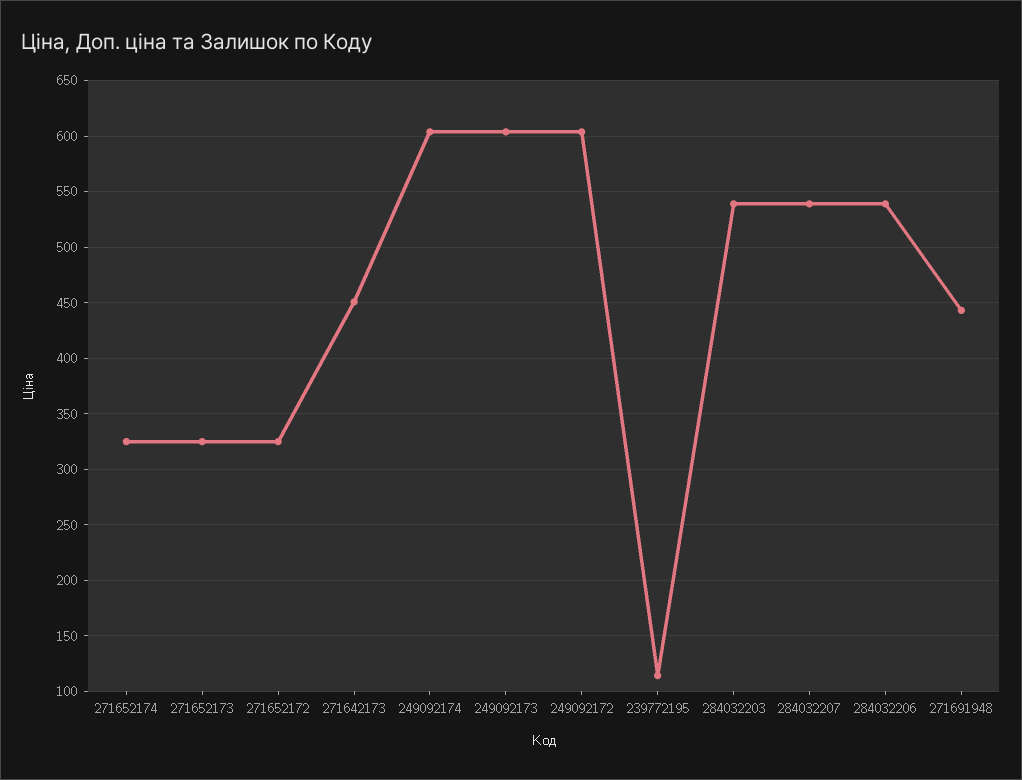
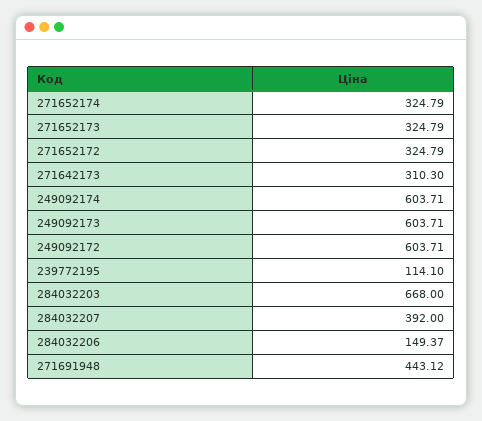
271642173: 450 -> 310.3
284032203: 540 -> 668
284032207: 540 -> 392
284032206: 540 -> 149.37

